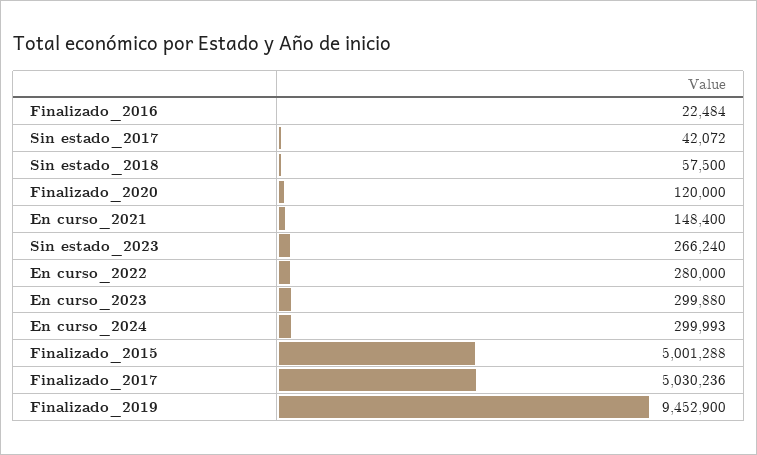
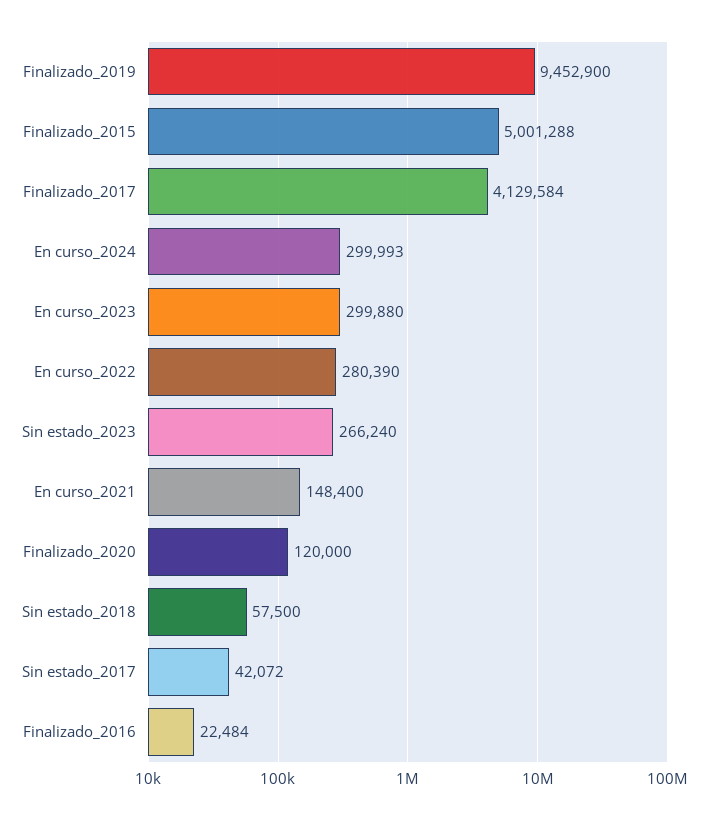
En curso_2022: 280000 -> 280390
Finalizado_2017: 5030236 -> 4129584

